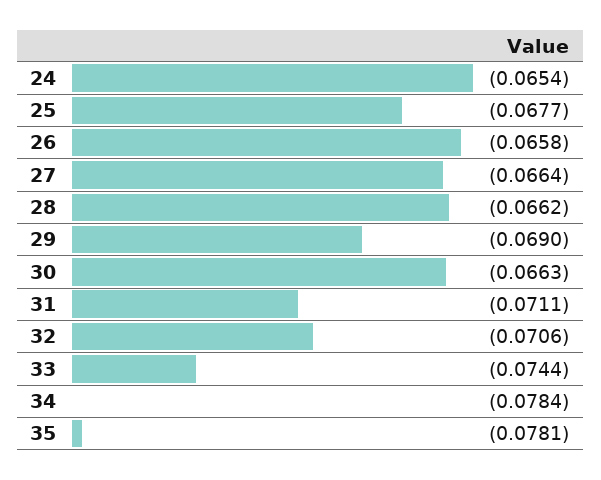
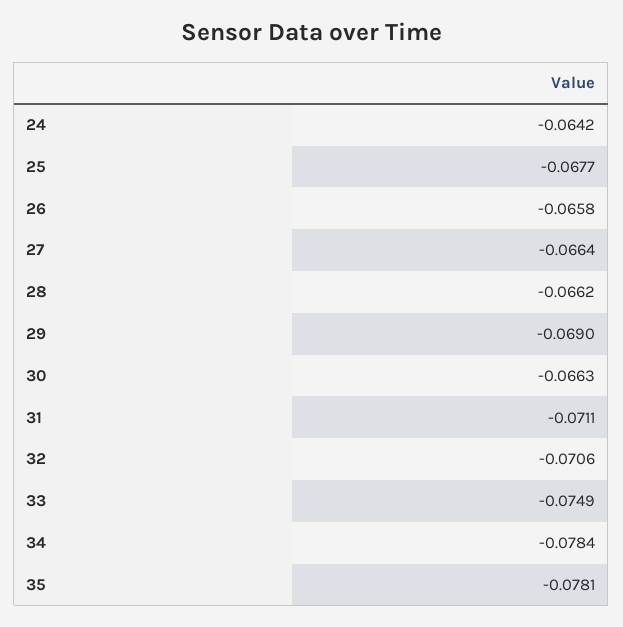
24: -0.0654 -> -0.0642
33: -0.0744 -> -0.0749

